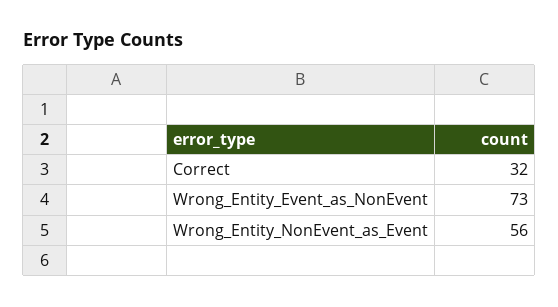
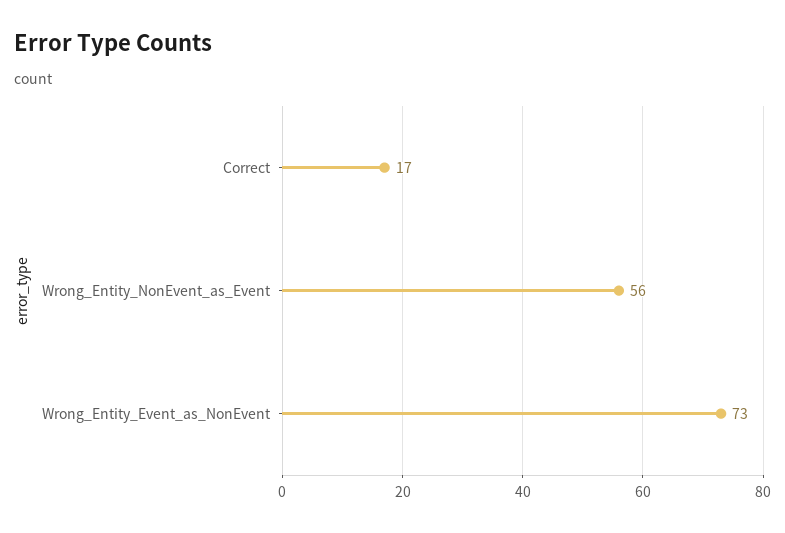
Correct: 32 -> 17

